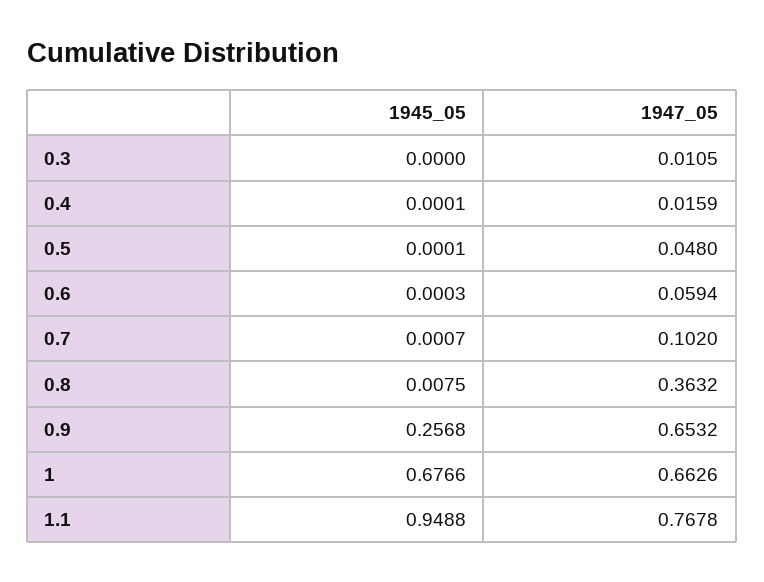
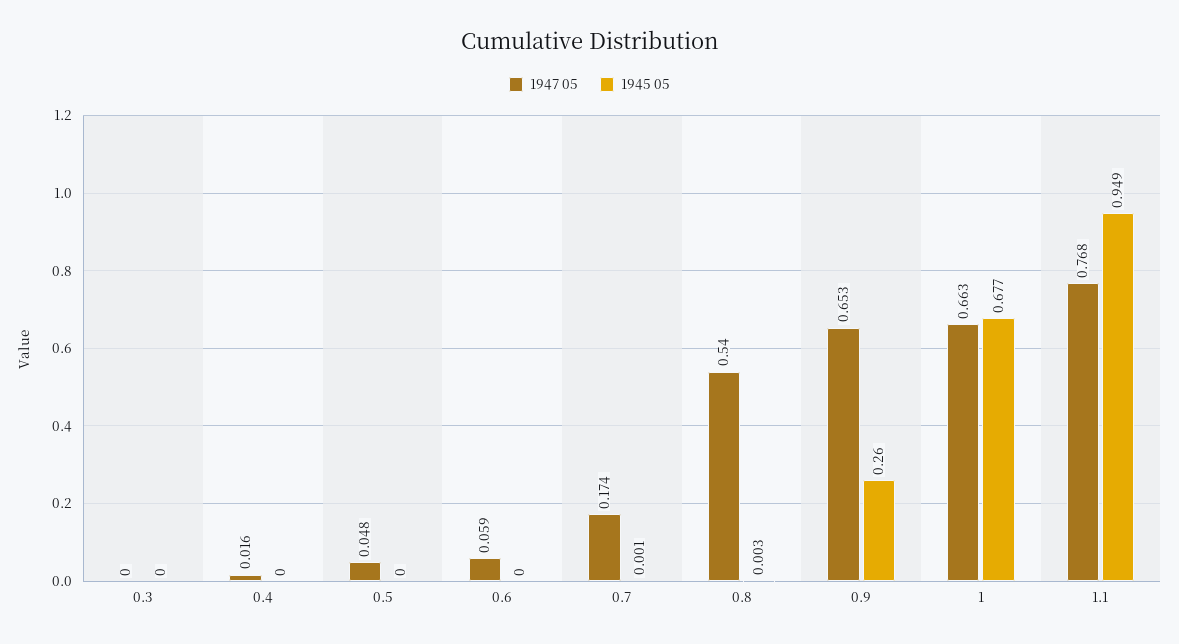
1947_05, 0.3: 0.0105 -> 0
1947_05, 0.7: 0.102 -> 0.174
1945_05, 0.8: 0.0075 -> 0.003
1947_05, 0.8: 0.3632 -> 0.54
1945_05, 0.9: 0.2568 -> 0.26

